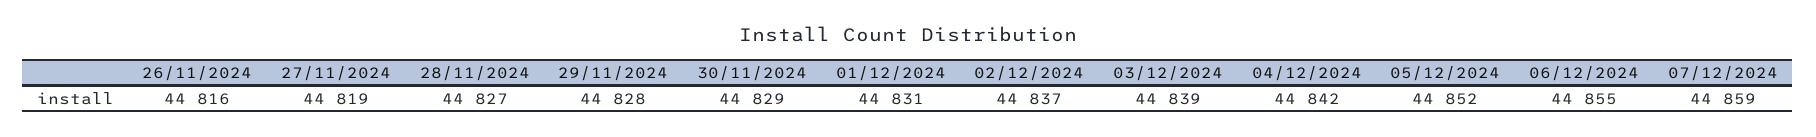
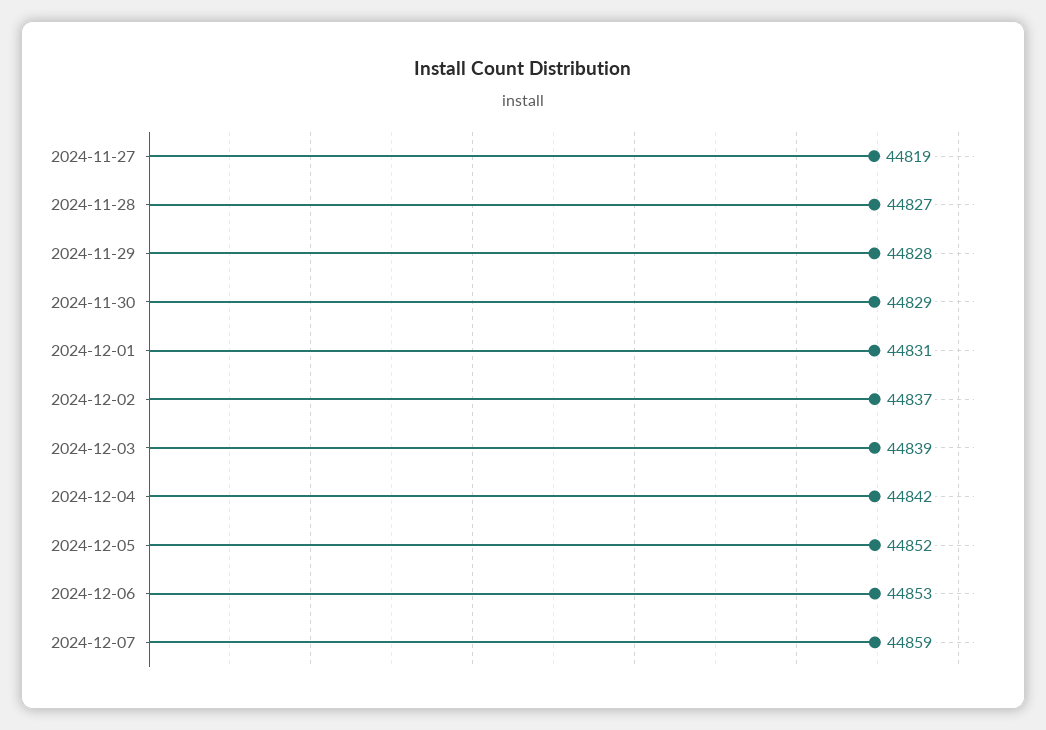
26/11/2024: 44816 -> none
06/12/2024: 44855 -> 44853

